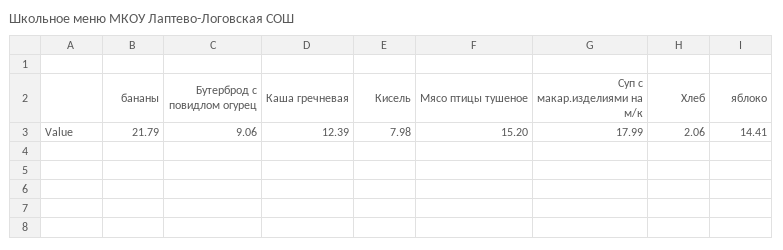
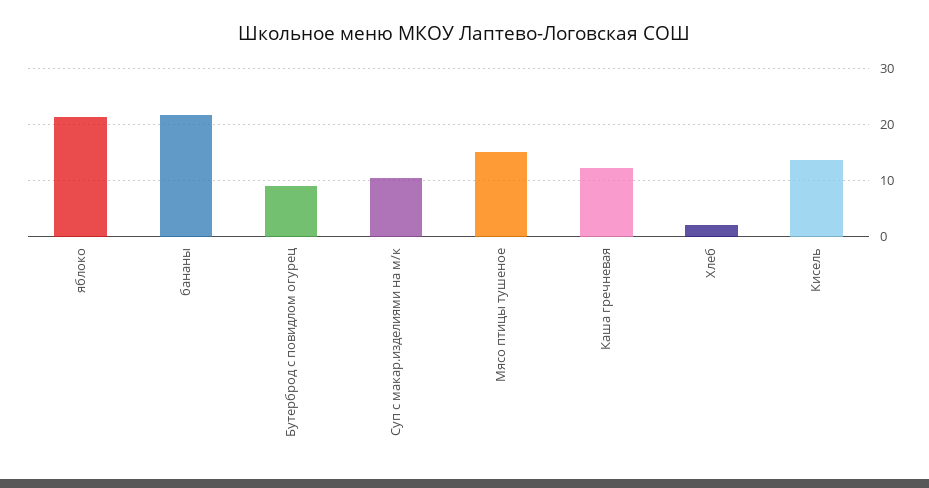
Кисель: 7.98 -> 14
Суп с макар.изделиями на м/к: 17.99 -> 10
яблоко: 14.41 -> 22

